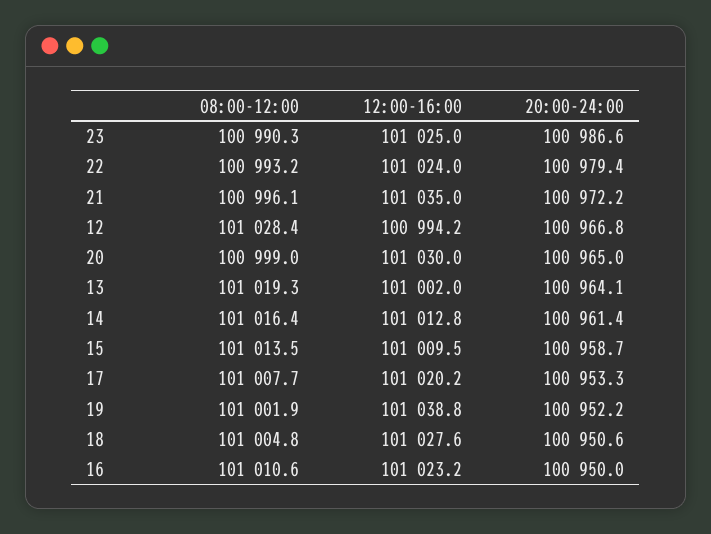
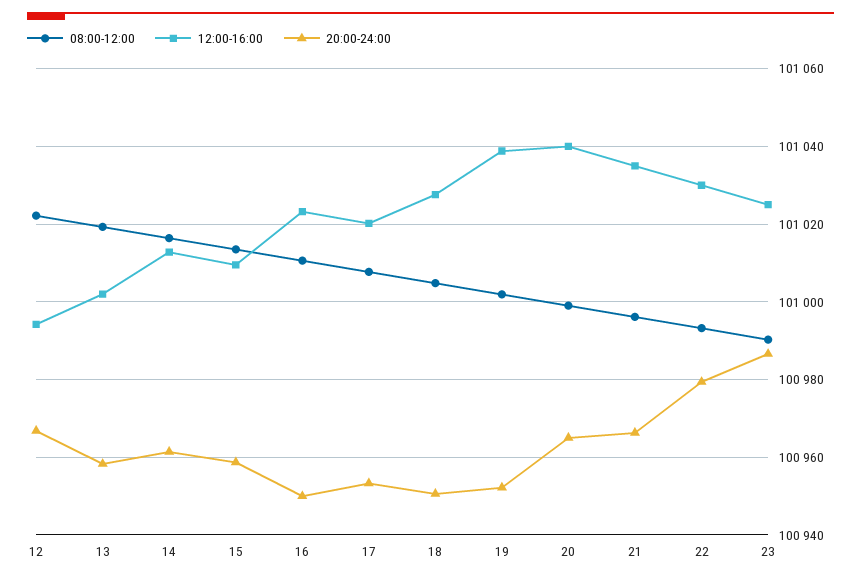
12:00-16:00, 22: 101024 -> 101030
20:00-24:00, 21: 100972.2 -> 100966
08:00-12:00, 12: 101028.4 -> 101022
12:00-16:00, 20: 101030 -> 101040
20:00-24:00, 13: 100964.1 -> 100958

